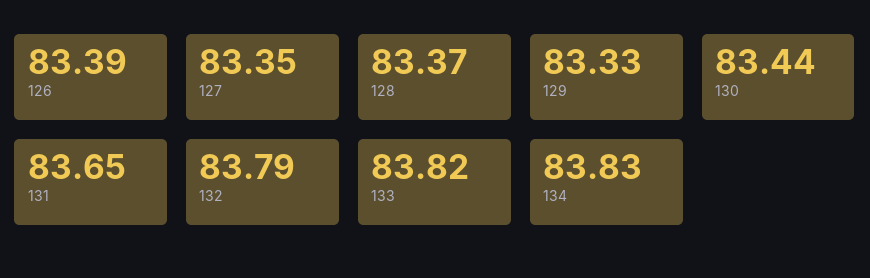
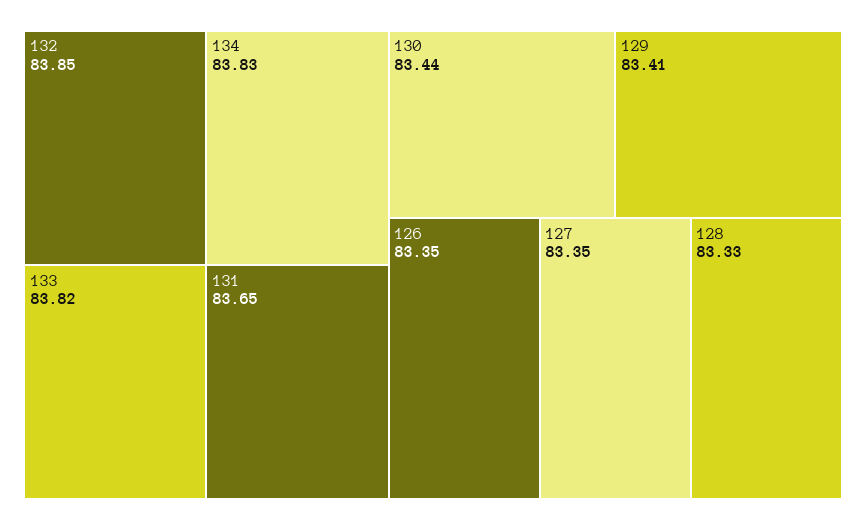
126: 83.39 -> 83.35
128: 83.37 -> 83.33
129: 83.33 -> 83.41
132: 83.79 -> 83.85

